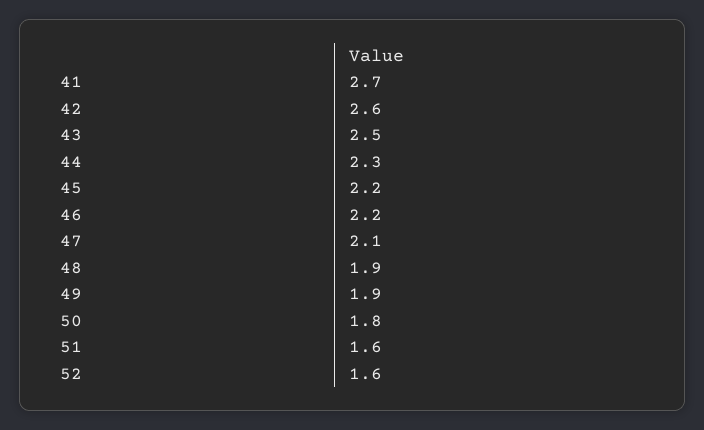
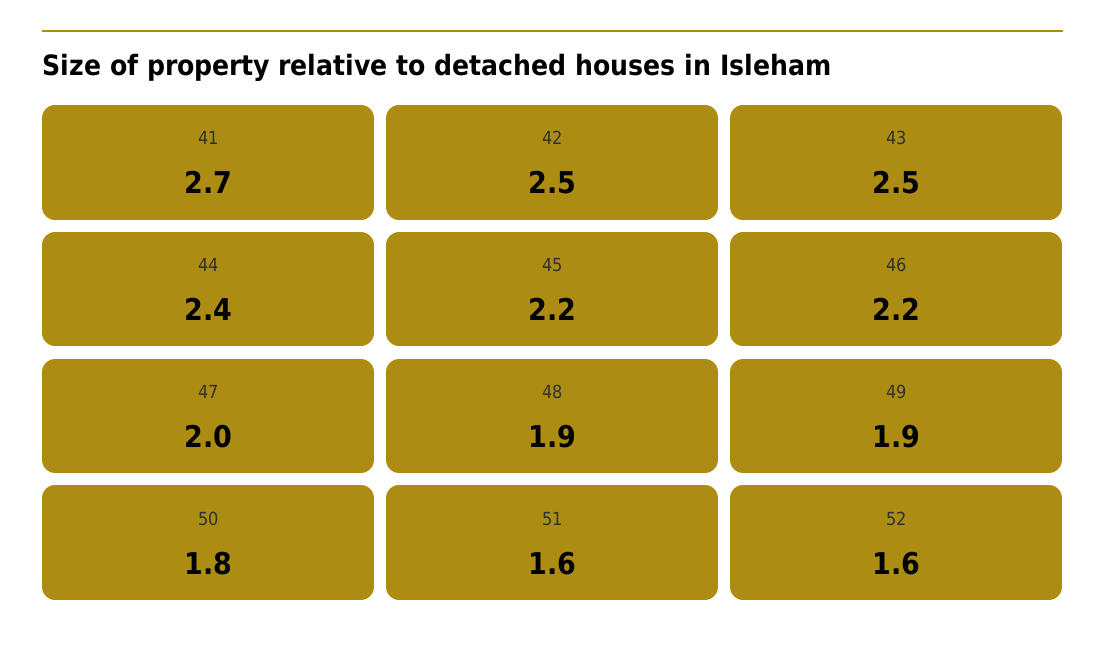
42: 2.6 -> 2.5
44: 2.3 -> 2.4
47: 2.1 -> 2

